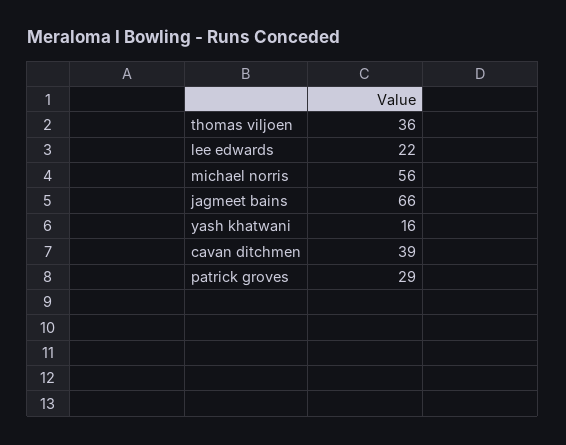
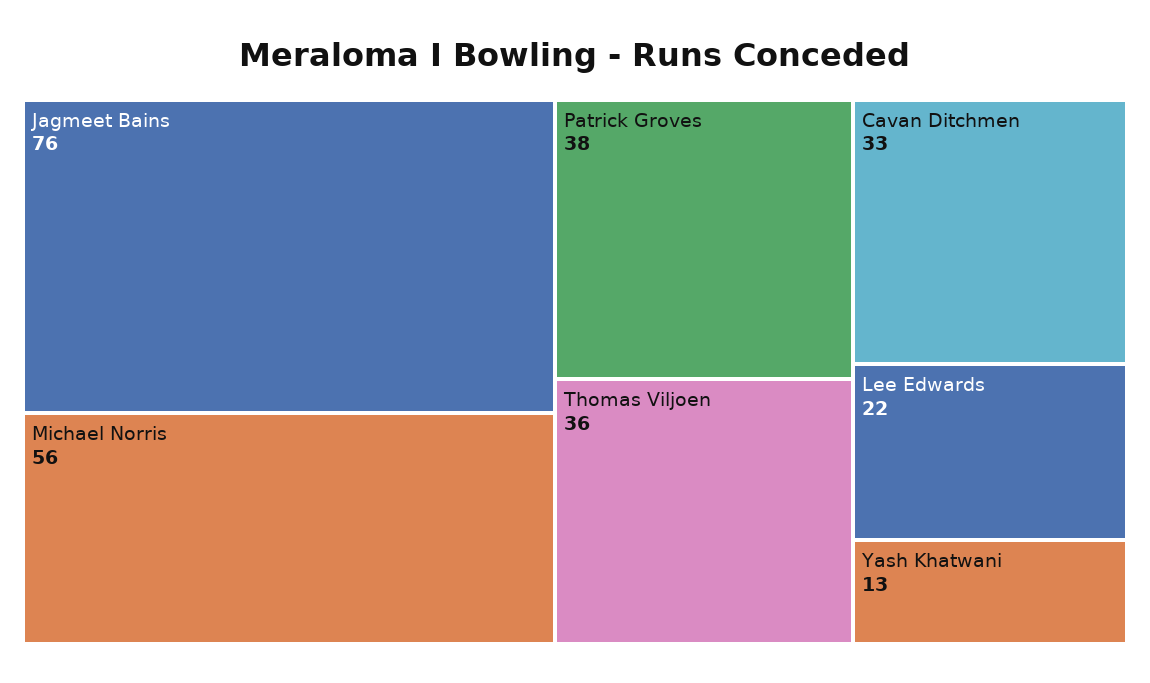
jagmeet bains: 66 -> 76
yash khatwani: 16 -> 13
cavan ditchmen: 39 -> 33
patrick groves: 29 -> 38

